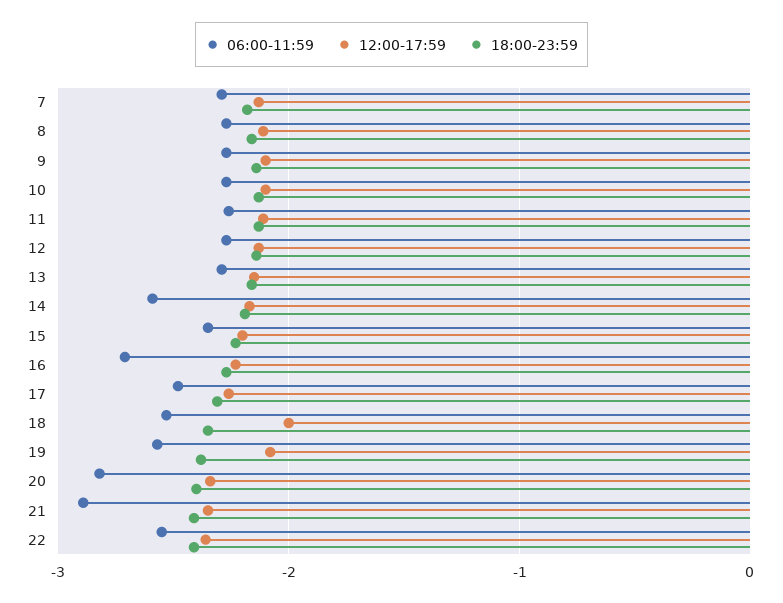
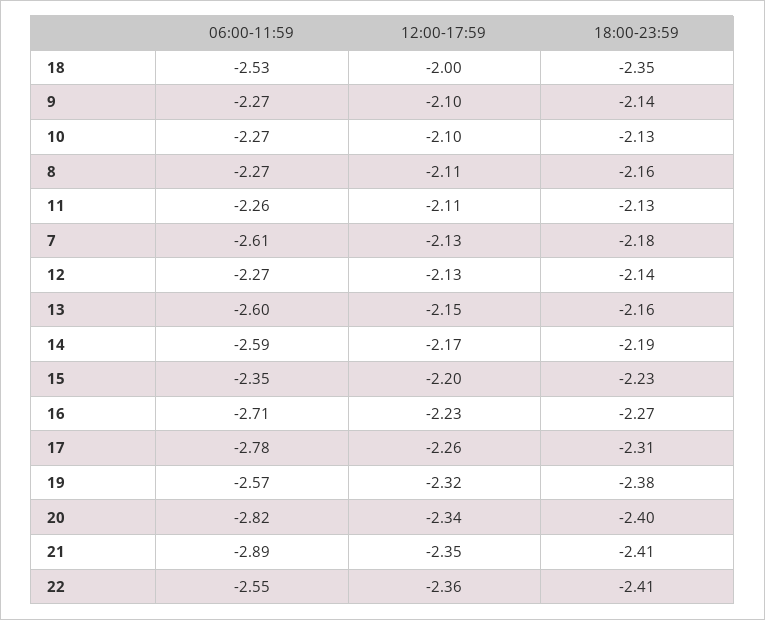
06:00-11:59, 7: -2.3 -> -2.61
06:00-11:59, 13: -2.3 -> -2.6
06:00-11:59, 17: -2.5 -> -2.78
12:00-17:59, 19: -2.1 -> -2.32

